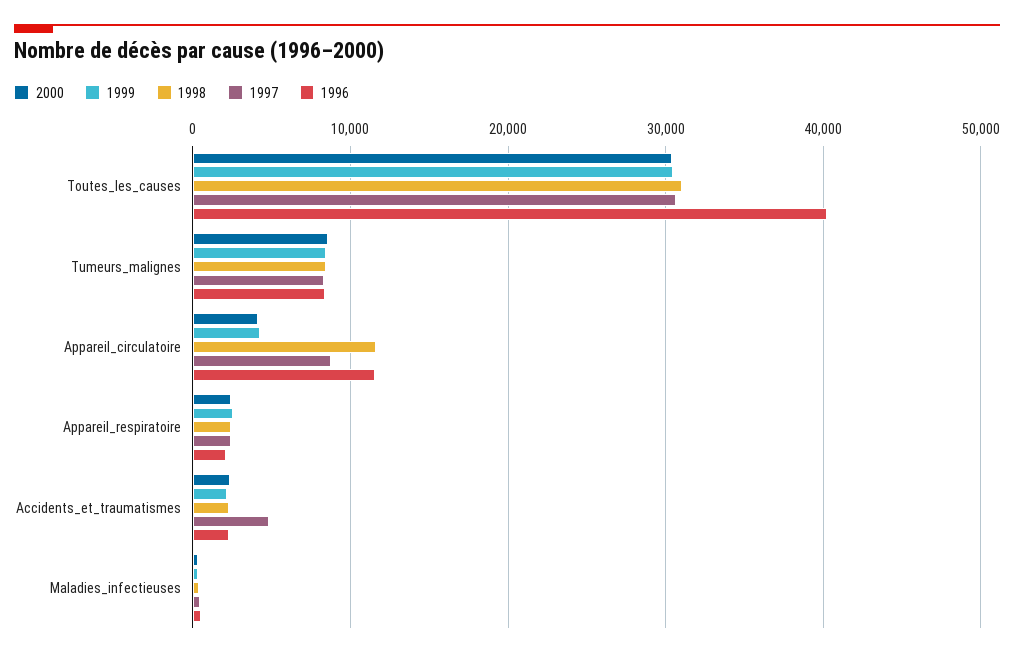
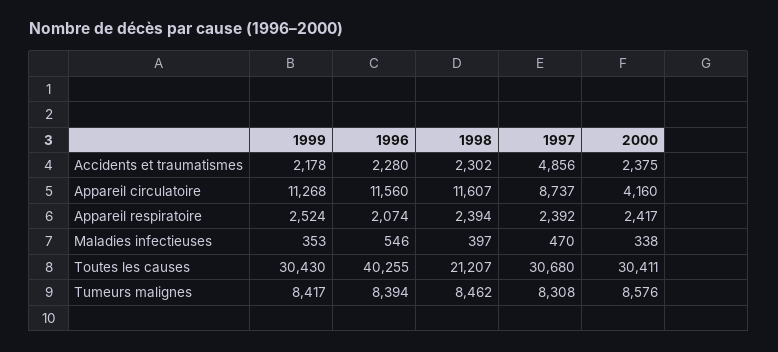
1998, Toutes_les_causes: 31000 -> 21207
1999, Appareil_circulatoire: 4000 -> 11268

